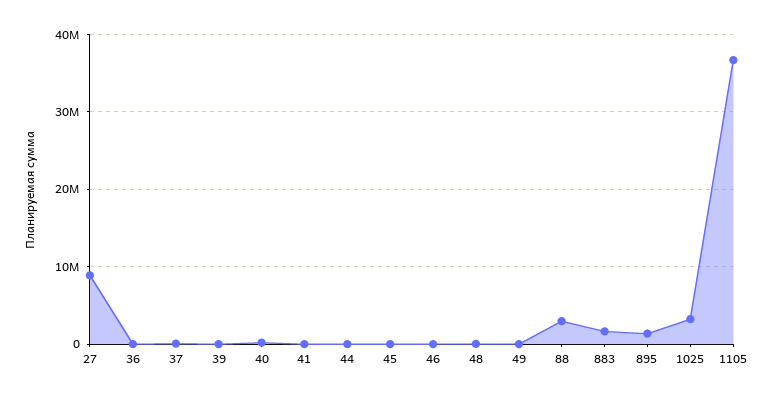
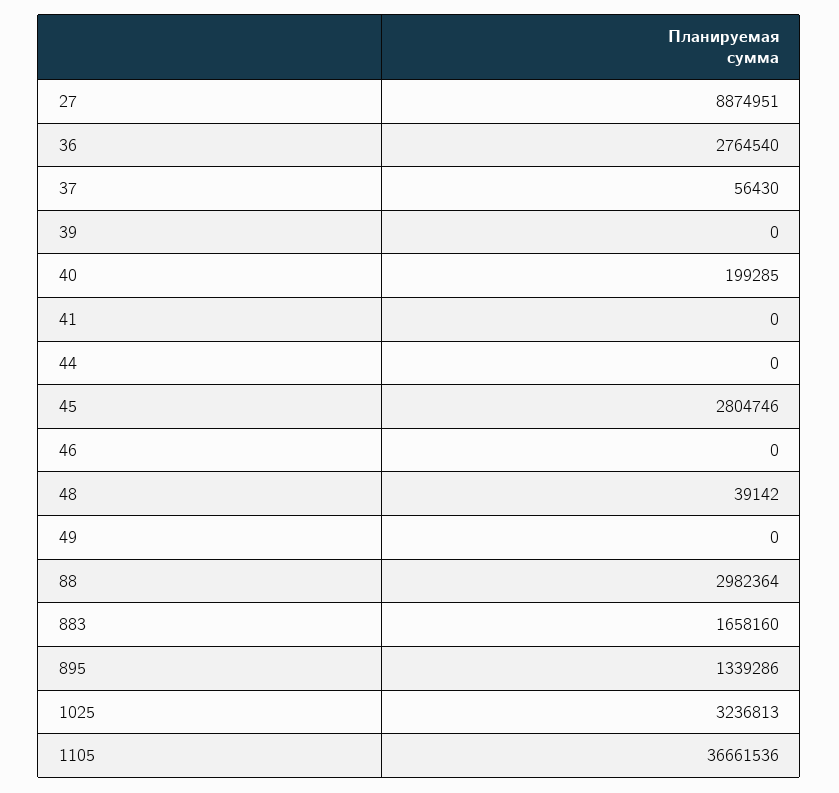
36: 0 -> 2764540
45: 0 -> 2804746

